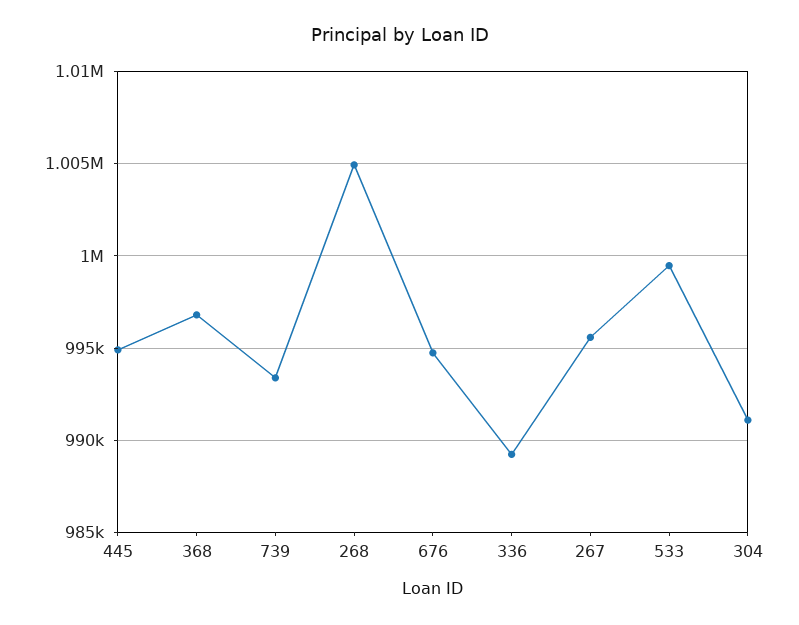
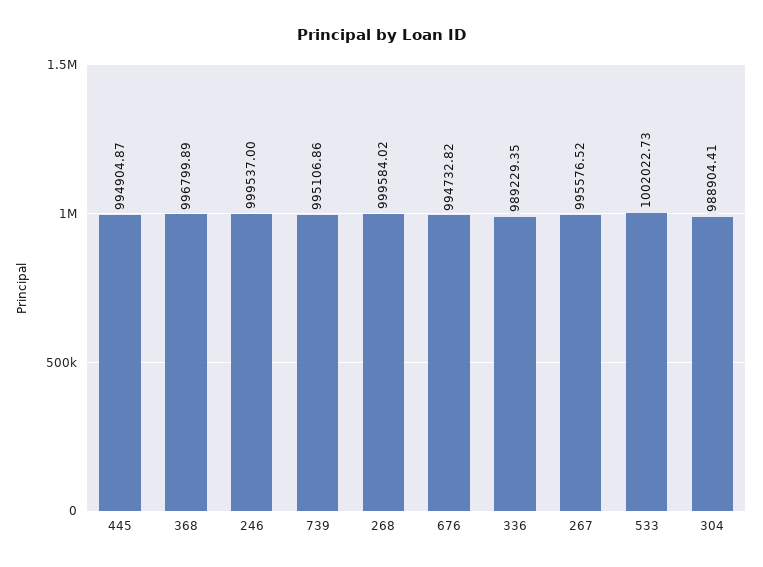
739: 993500 -> 995106.86
268: 1005000 -> 999584.02
533: 999500 -> 1002022.73
304: 991000 -> 988904.41
246: none -> 999537

